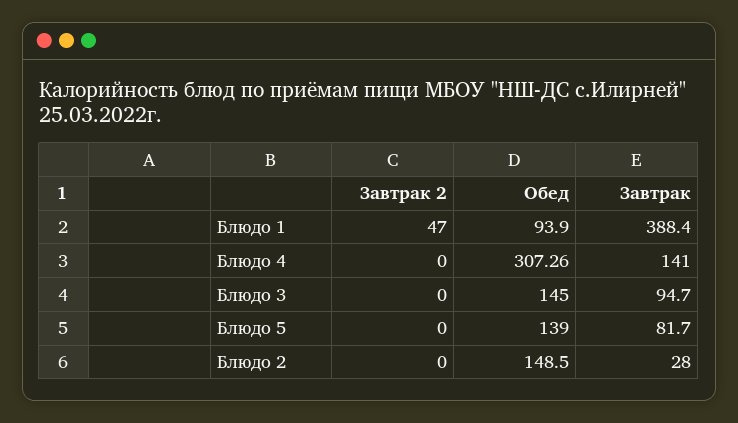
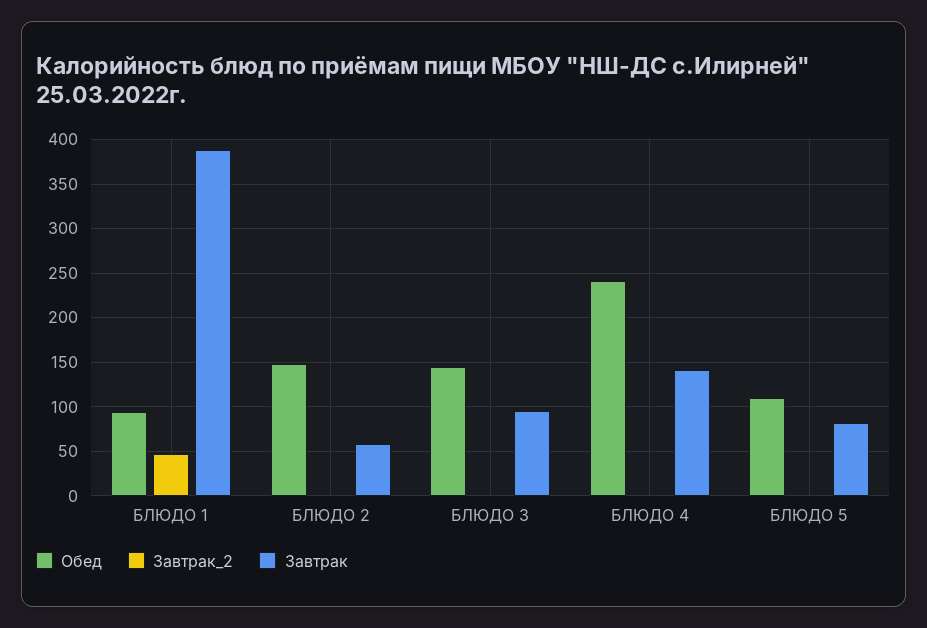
Обед, Блюдо 4: 307.26 -> 240
Обед, Блюдо 5: 139 -> 110
Завтрак, Блюдо 2: 28 -> 60

